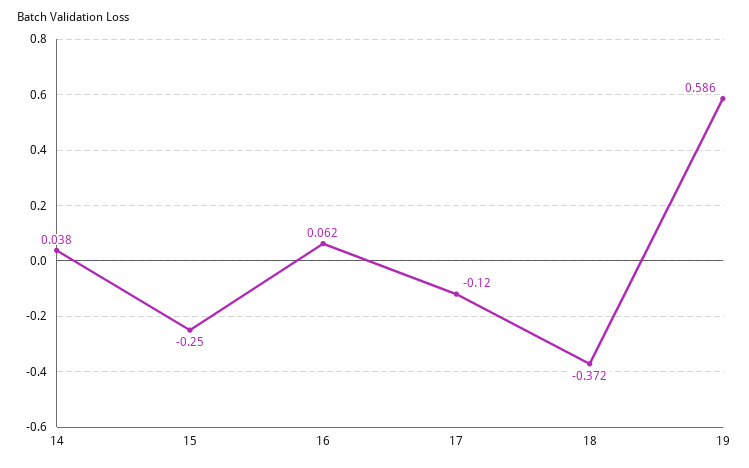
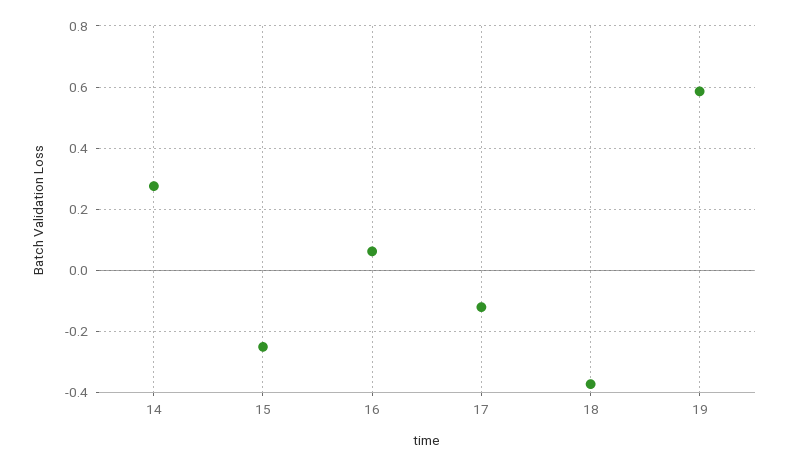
14: 0.038 -> 0.28

